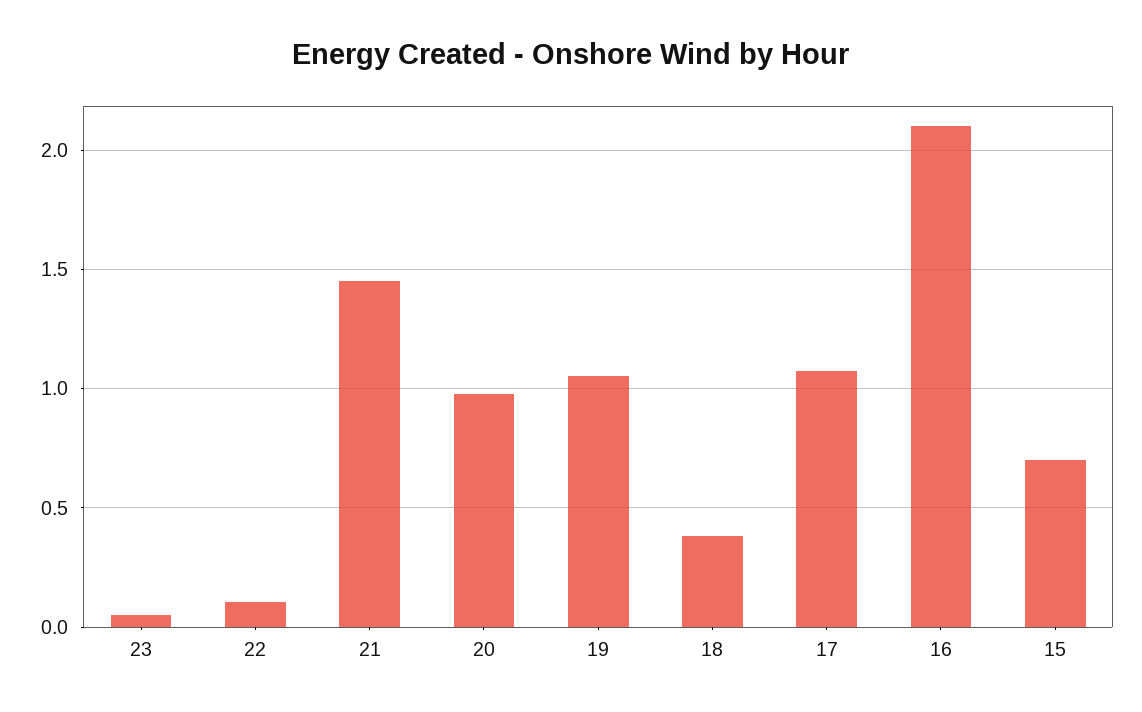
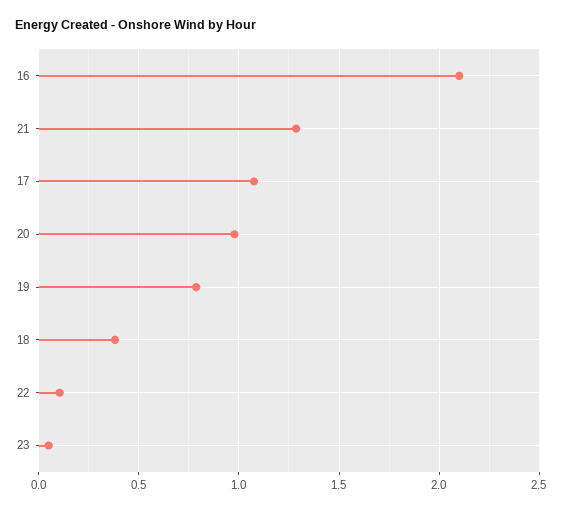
21: 1.45 -> 1.3
19: 1.05 -> 0.8
15: 0.7 -> none

